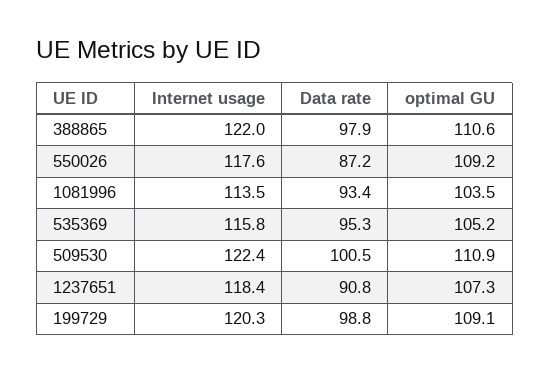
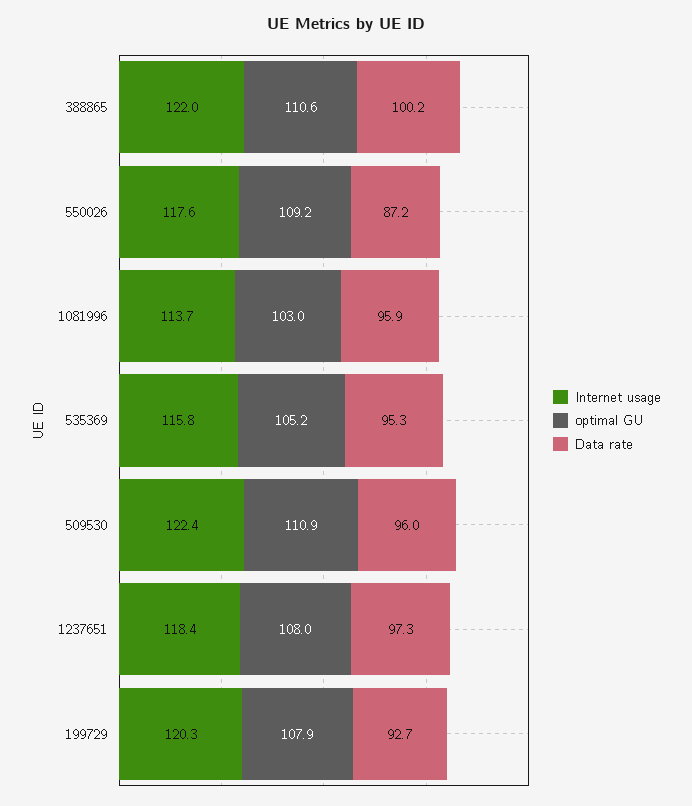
Data rate, 388865: 97.9 -> 100.2
Internet usage, 1081996: 113.5 -> 113.7
Data rate, 1081996: 93.4 -> 95.9
optimal GU, 1081996: 103.5 -> 103
Data rate, 509530: 100.5 -> 96
Data rate, 1237651: 90.8 -> 97.3
optimal GU, 1237651: 107.3 -> 108
Data rate, 199729: 98.8 -> 92.7
optimal GU, 199729: 109.1 -> 107.9

